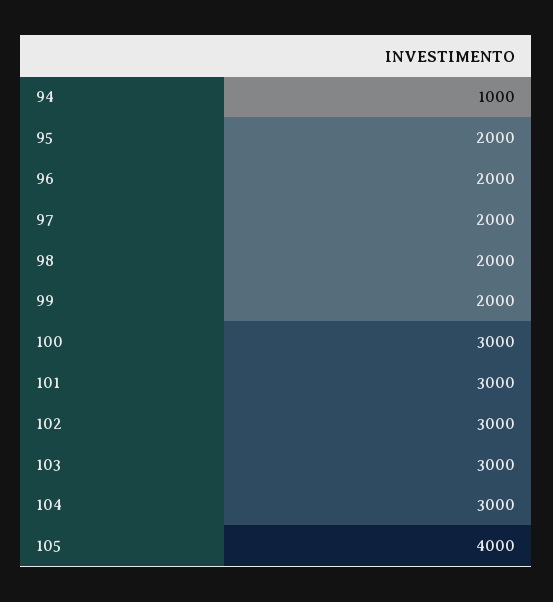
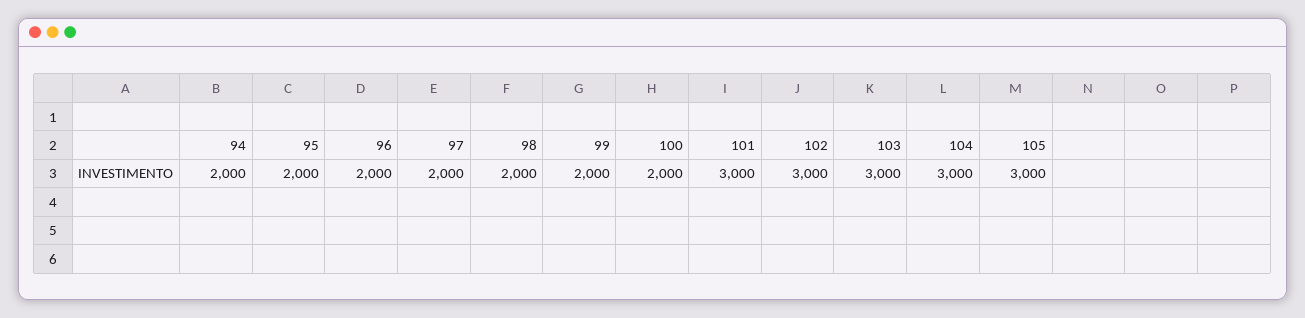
94: 1000 -> 2000
100: 3000 -> 2000
105: 4000 -> 3000

